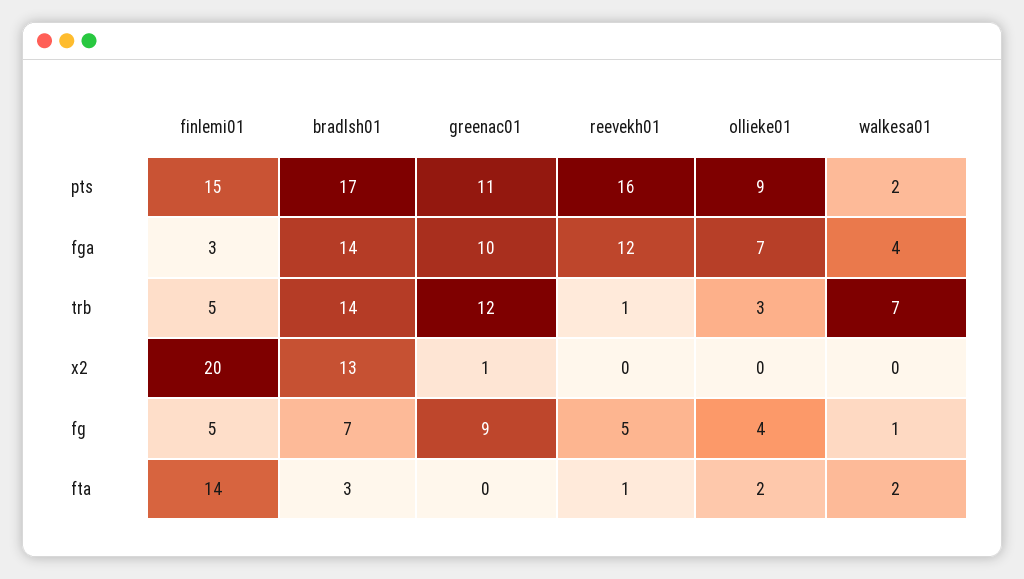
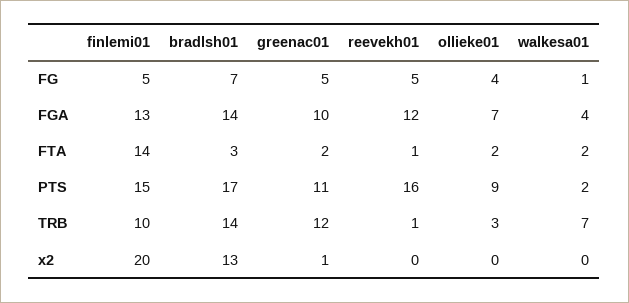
finlemi01, fga: 3 -> 13
finlemi01, trb: 5 -> 10
greenac01, fg: 9 -> 5
greenac01, fta: 0 -> 2

